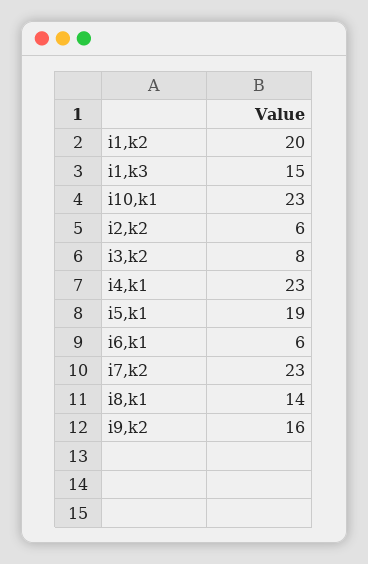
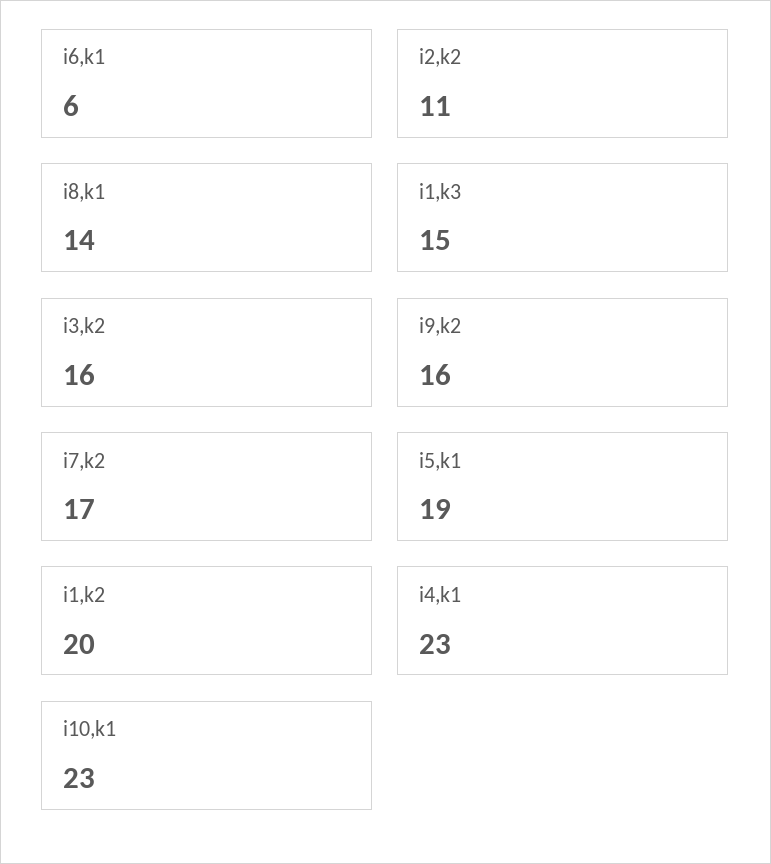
i2,k2: 6 -> 11
i3,k2: 8 -> 16
i7,k2: 23 -> 17

